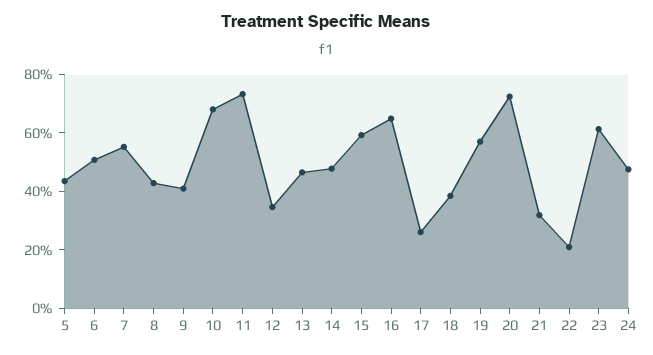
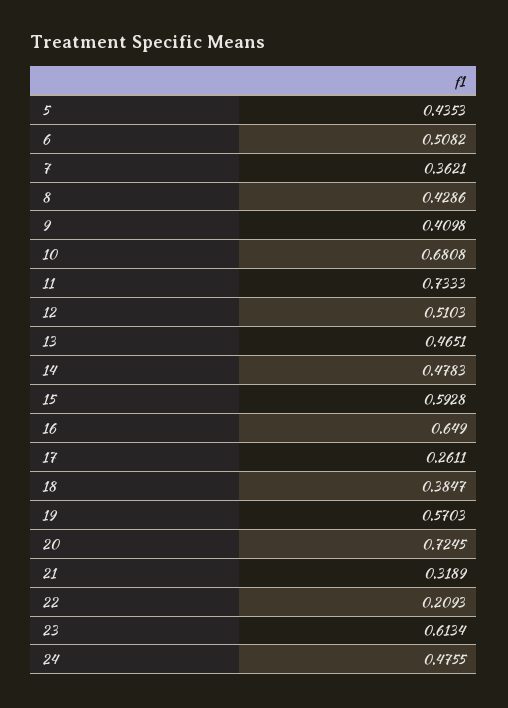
7: 0.55 -> 0.3621
12: 0.35 -> 0.5103

